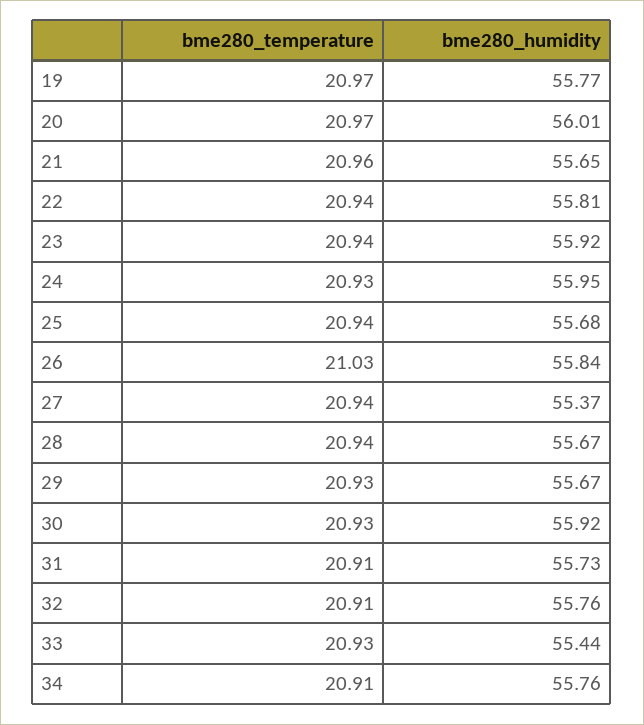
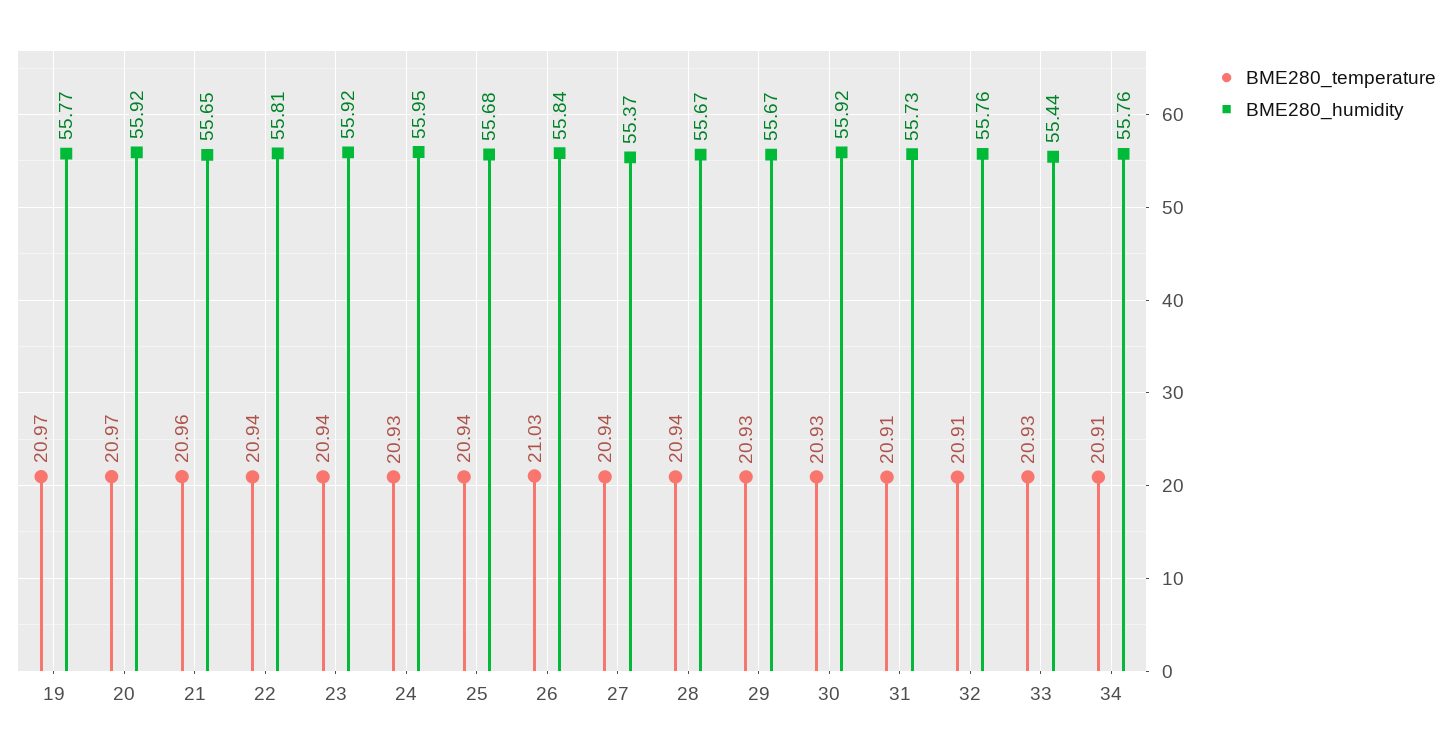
bme280_humidity, 20: 56.01 -> 55.92

